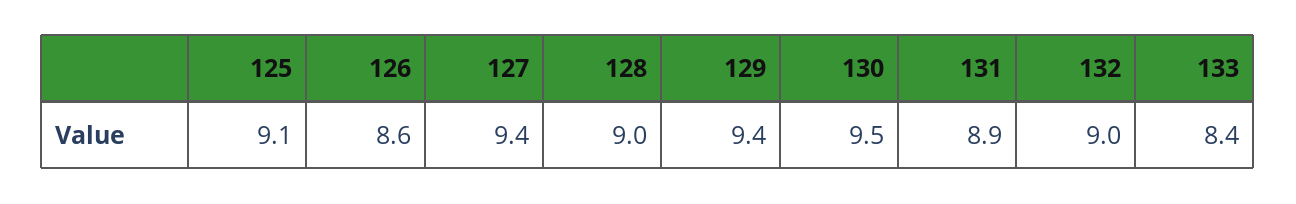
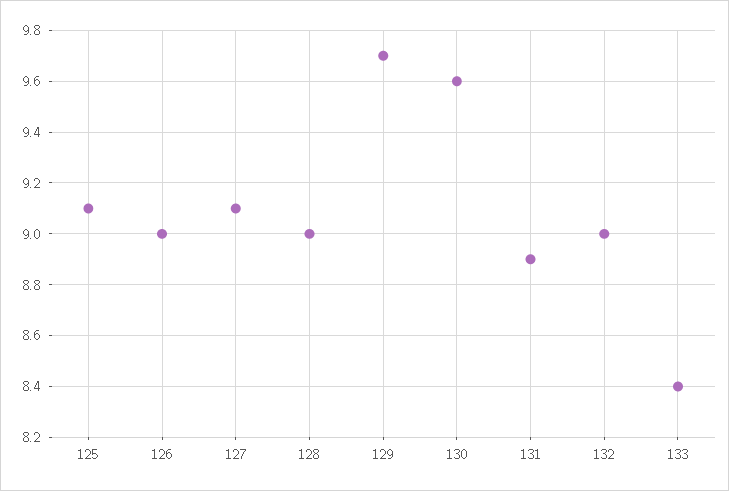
126: 8.6 -> 9
127: 9.4 -> 9.1
129: 9.4 -> 9.7
130: 9.5 -> 9.6

